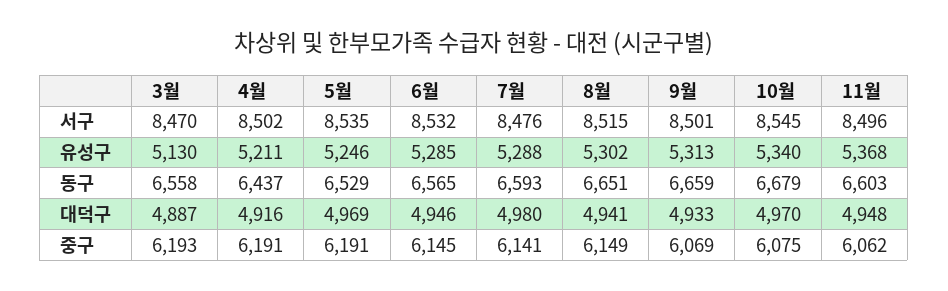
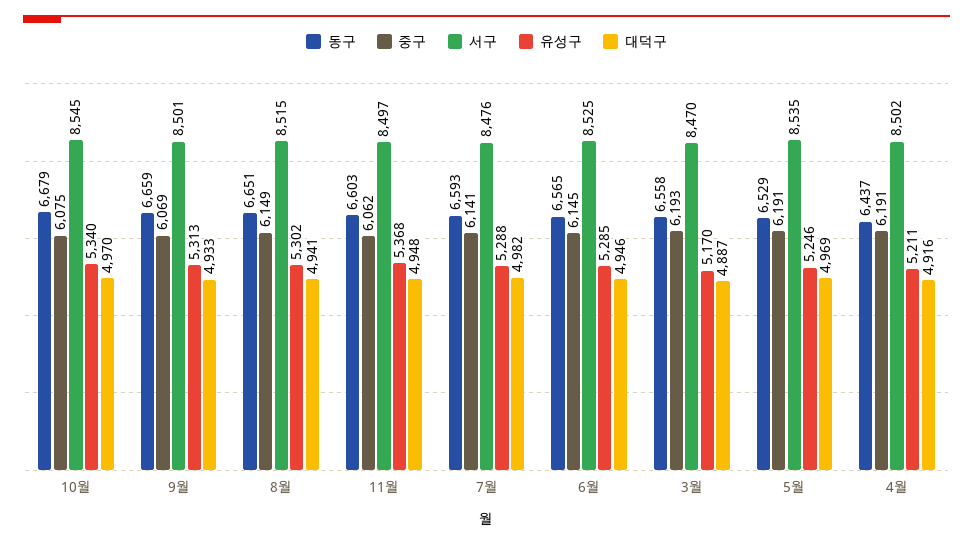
서구, 6월: 8532 -> 8525
서구, 11월: 8496 -> 8497
유성구, 3월: 5130 -> 5170
대덕구, 7월: 4980 -> 4982

